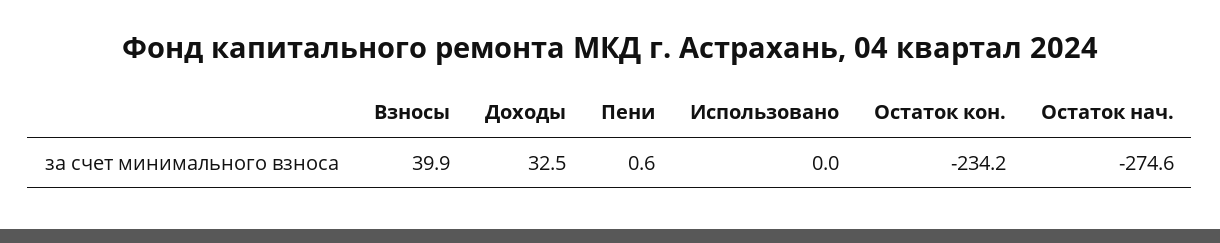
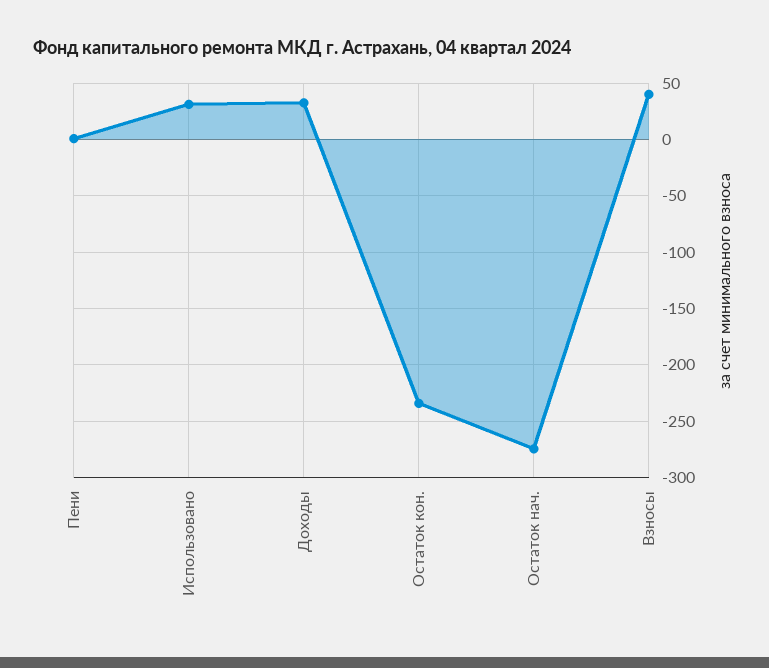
Использовано: 0 -> 30

